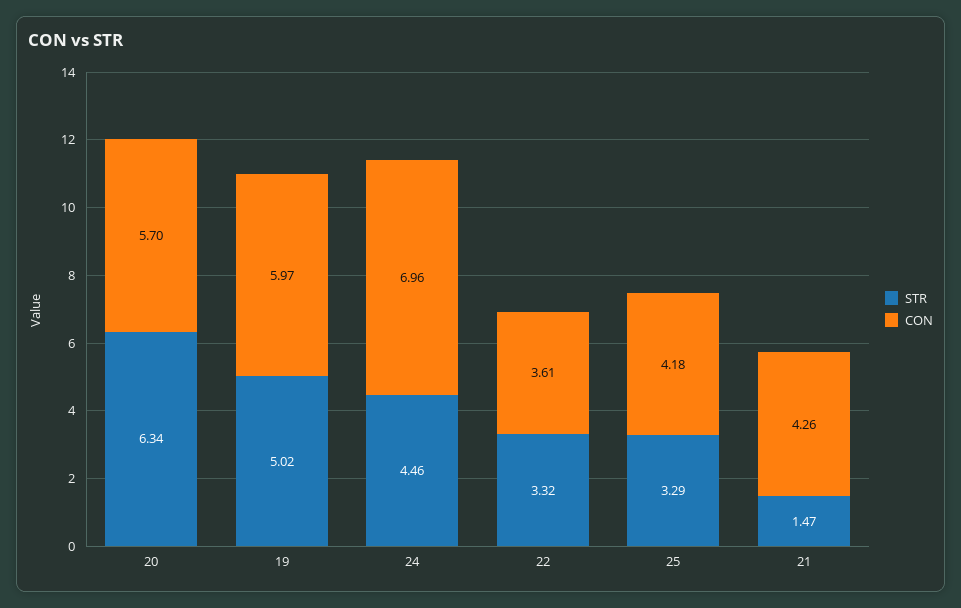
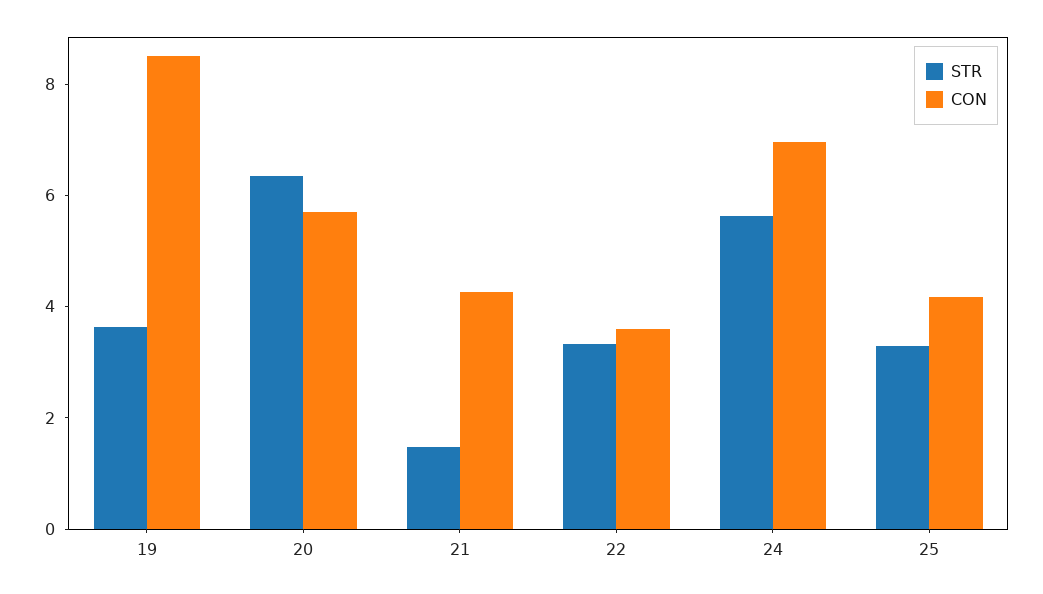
STR, 19: 5.02 -> 3.5
CON, 19: 5.97 -> 8.5
STR, 24: 4.46 -> 5.5

